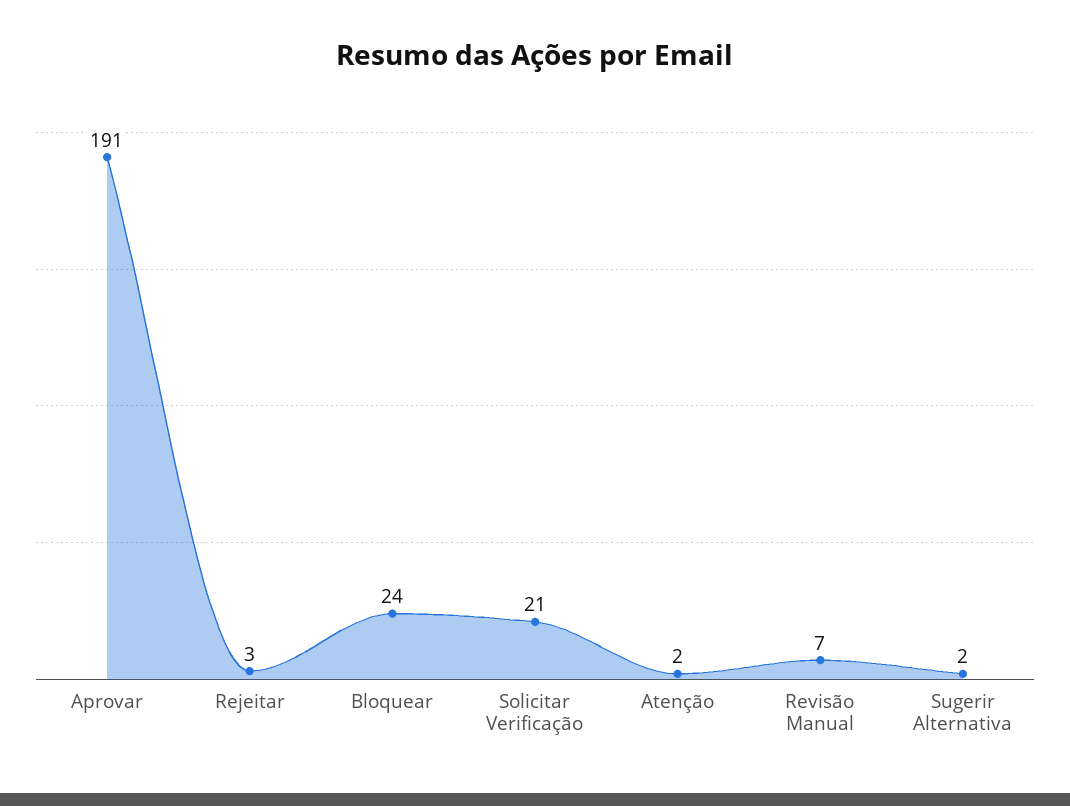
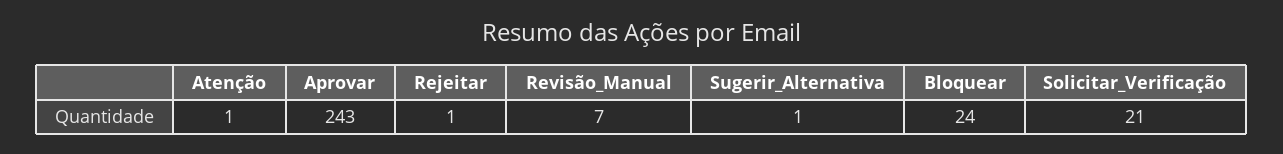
Aprovar: 191 -> 243
Rejeitar: 3 -> 1
Atenção: 2 -> 1
Sugerir Alternativa: 2 -> 1

